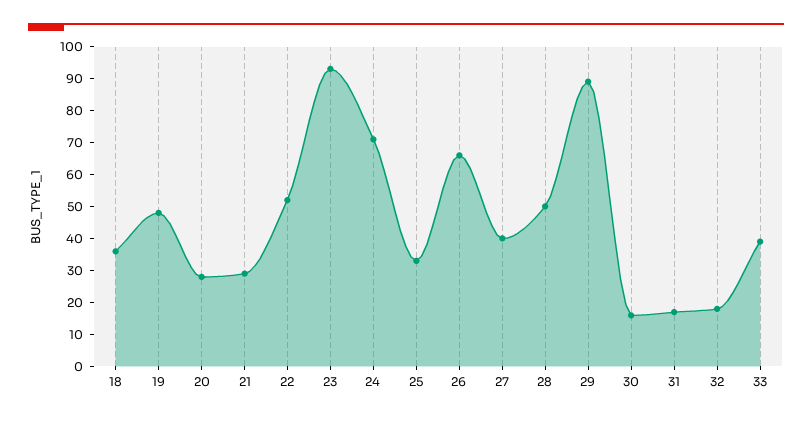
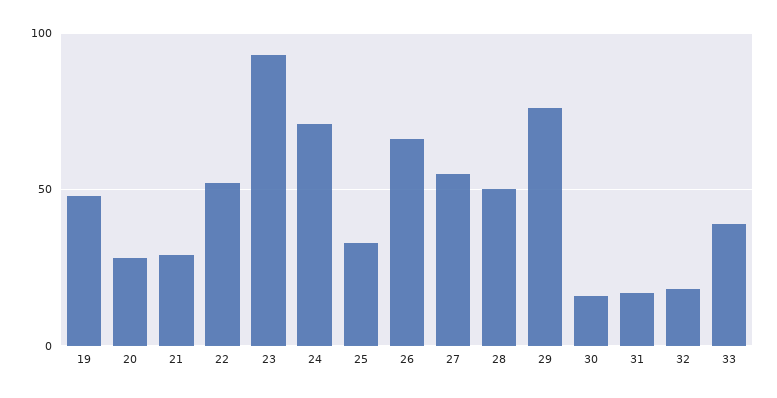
18: 35 -> none
27: 40 -> 55
29: 90 -> 75

